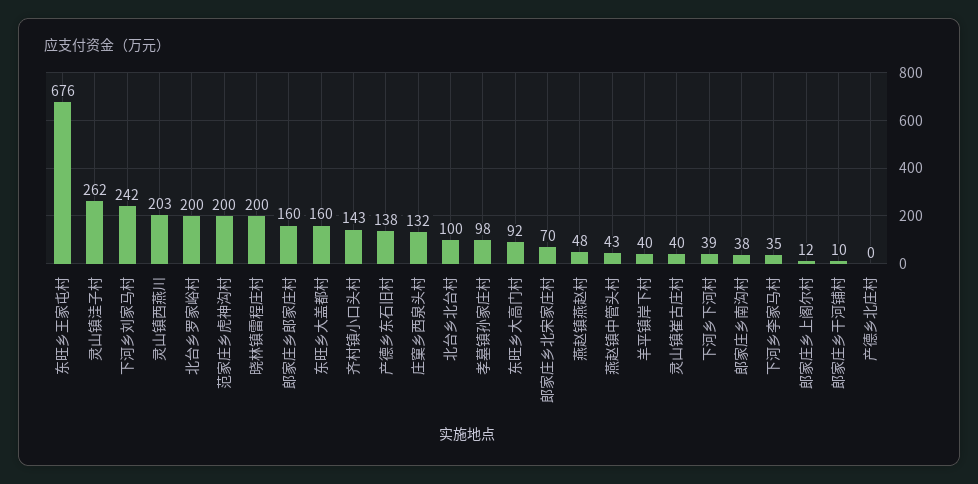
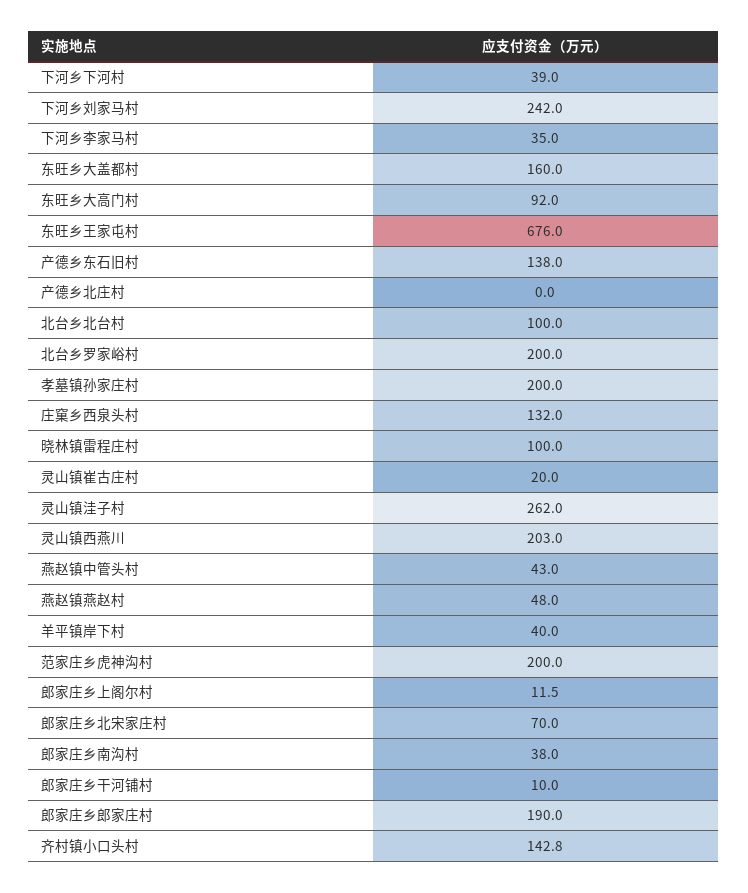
晓林镇雷程庄村: 200 -> 100
郎家庄乡郎家庄村: 160 -> 190
孝墓镇孙家庄村: 98 -> 200
灵山镇崔古庄村: 40 -> 20

